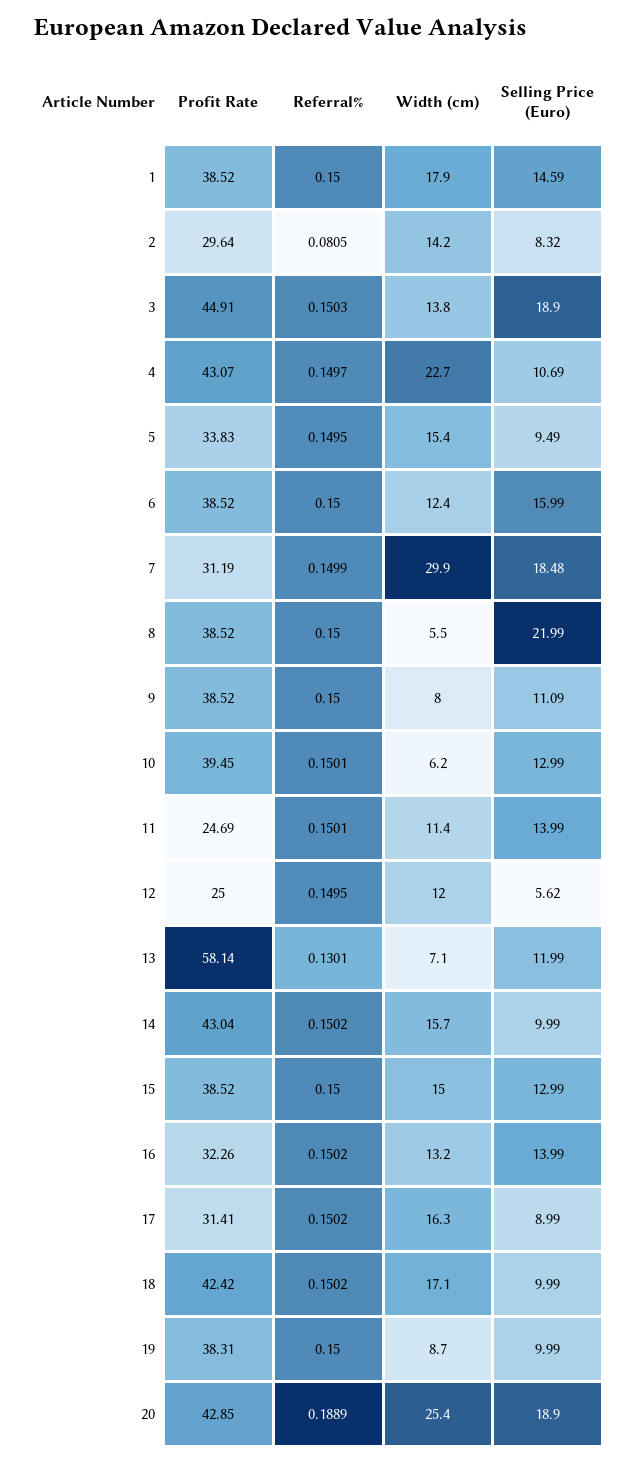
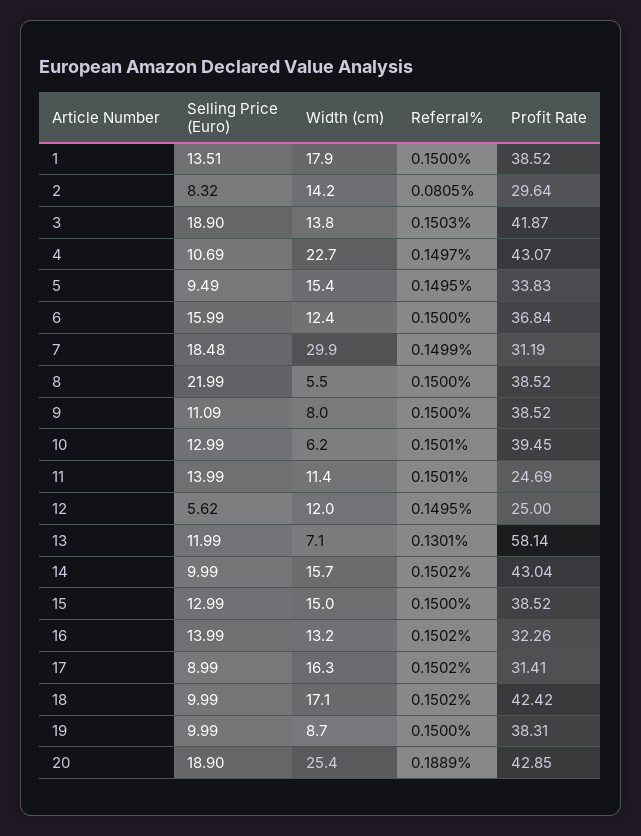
Selling Price (Euro), 1: 14.59 -> 13.51
Profit Rate, 3: 44.91 -> 41.87
Profit Rate, 6: 38.52 -> 36.84

